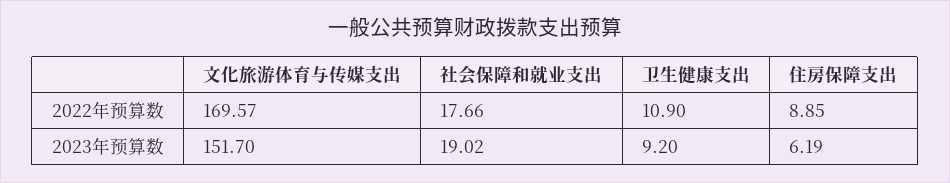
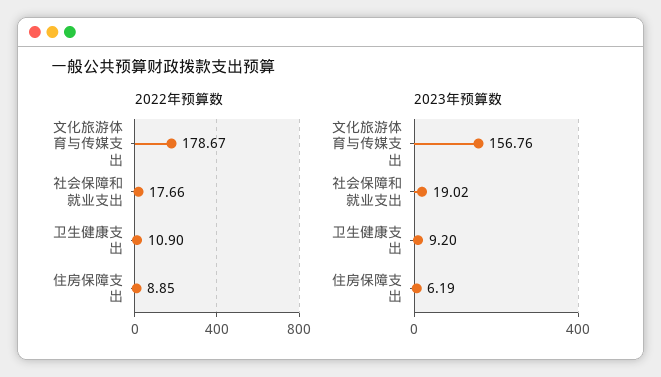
2022年预算数, 文化旅游体育与传媒支出: 169.57 -> 178.67
2023年预算数, 文化旅游体育与传媒支出: 151.7 -> 156.76

